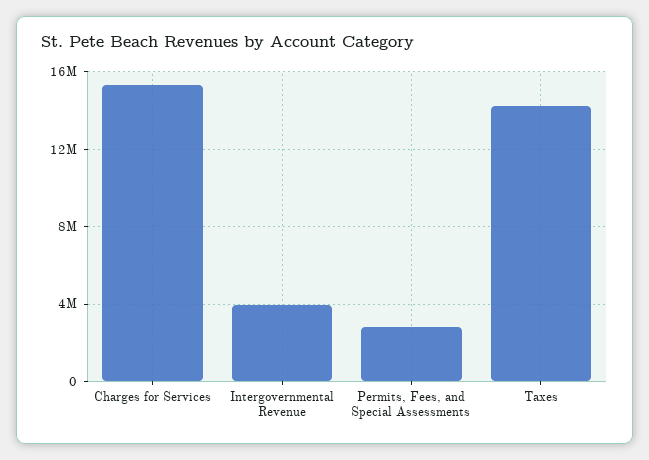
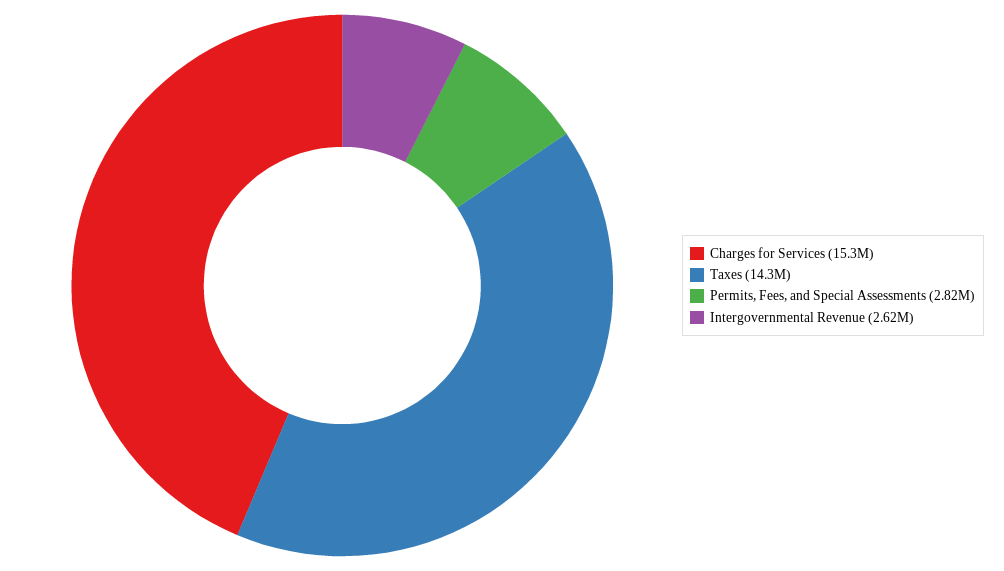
Intergovernmental Revenue: 4000000 -> 2620000

